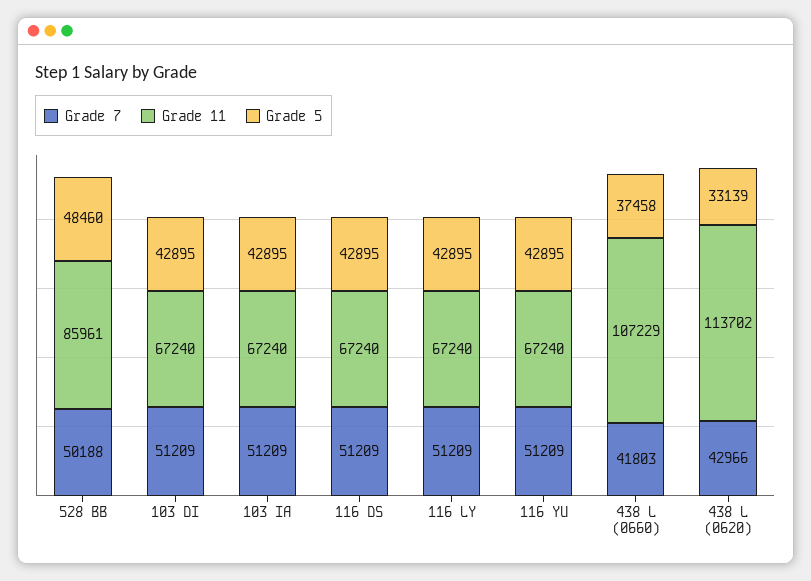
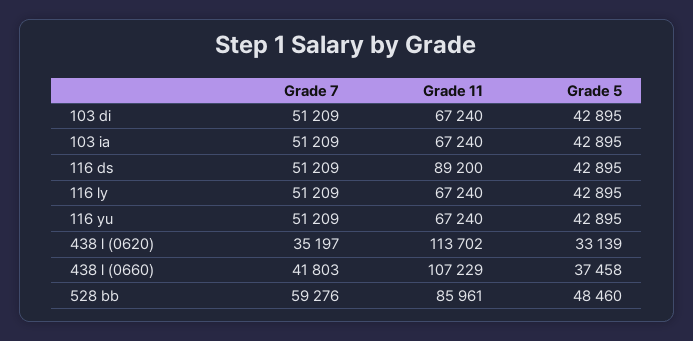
Grade 7, 528 BB: 50188 -> 59276
Grade 11, 116 DS: 67240 -> 89200
Grade 7, 438 L (0620): 42966 -> 35197

